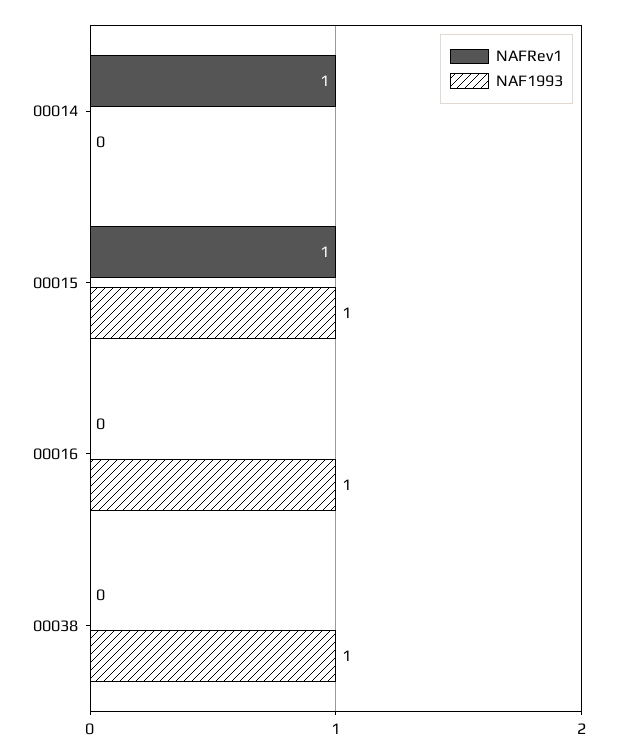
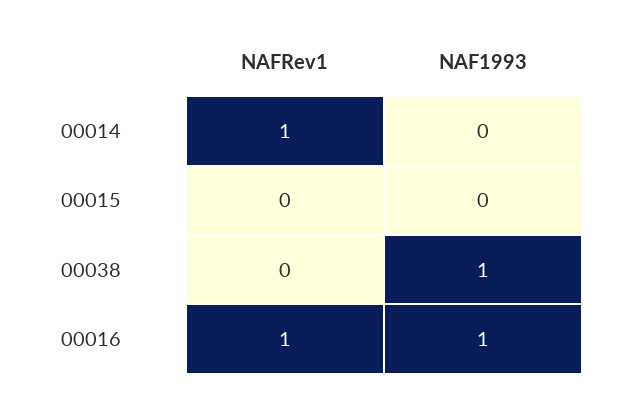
NAFRev1, 00015: 1 -> 0
NAF1993, 00015: 1 -> 0
NAFRev1, 00016: 0 -> 1

